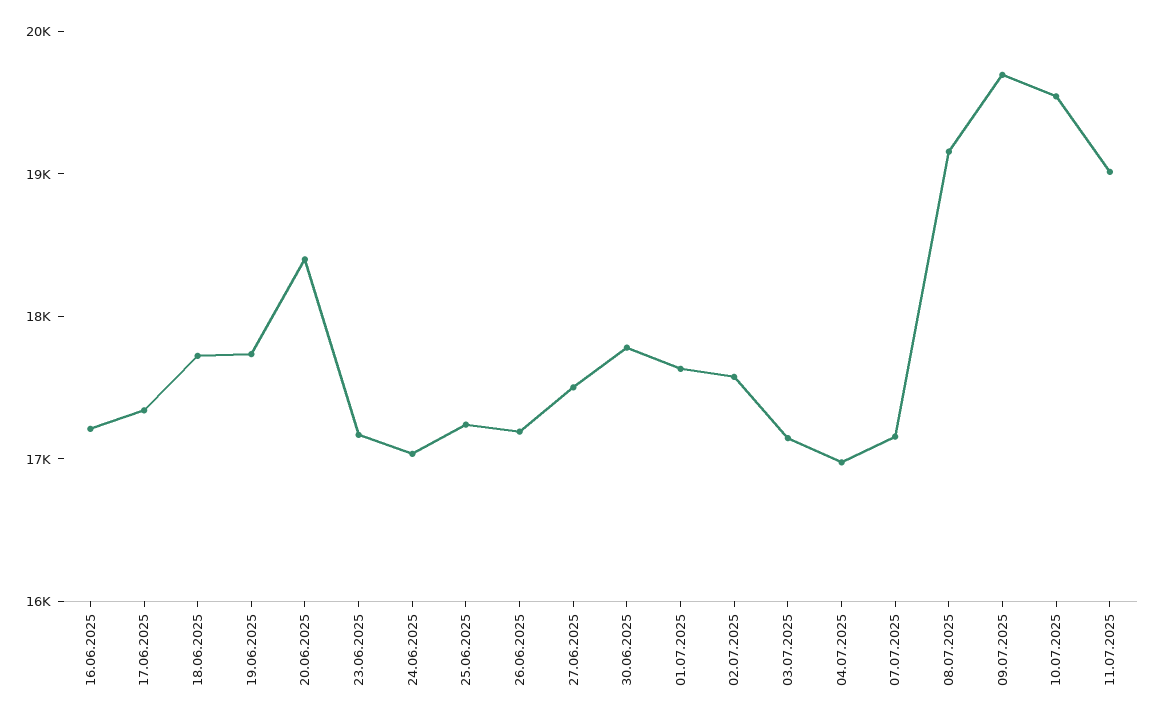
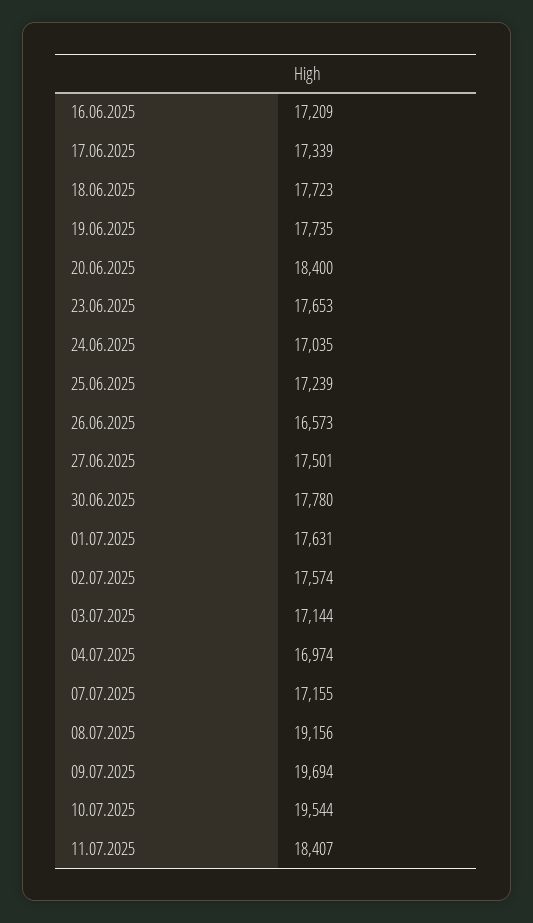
23.06.2025: 17200 -> 17653
26.06.2025: 17200 -> 16573
11.07.2025: 19000 -> 18407

